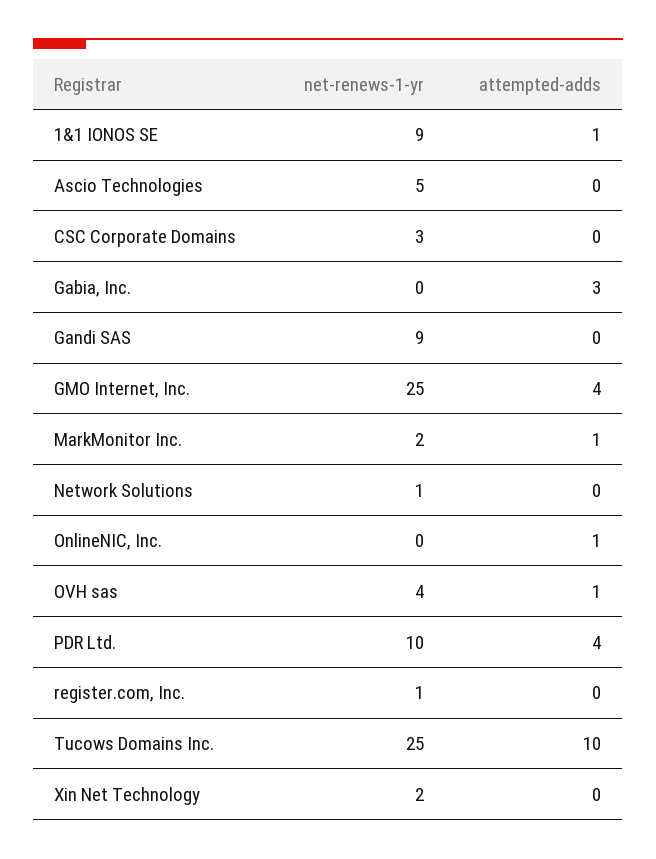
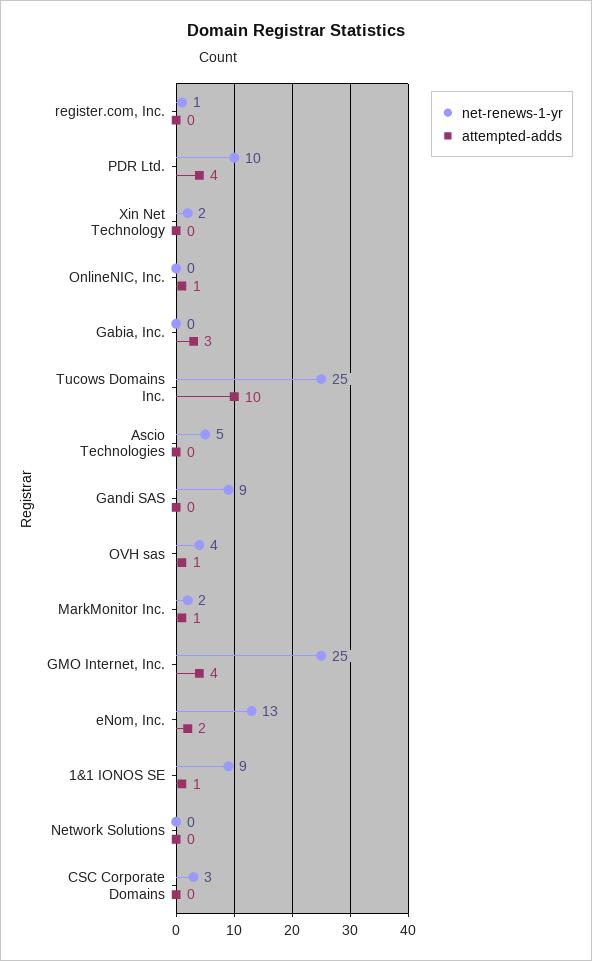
net-renews-1-yr, Network Solutions: 1 -> 0
net-renews-1-yr, eNom, Inc.: none -> 13
attempted-adds, eNom, Inc.: none -> 2

